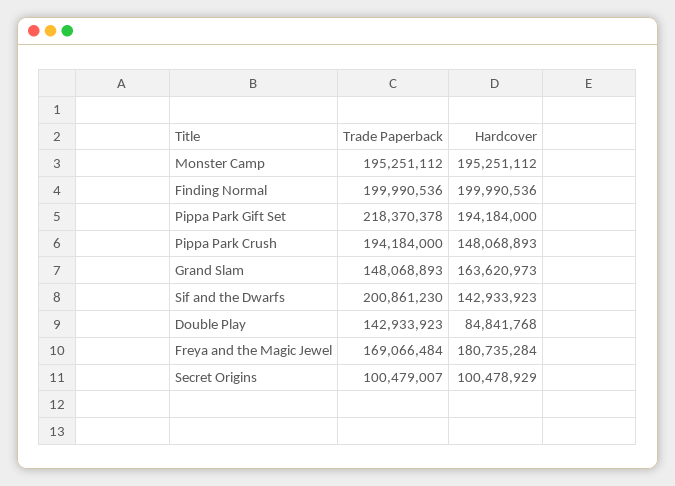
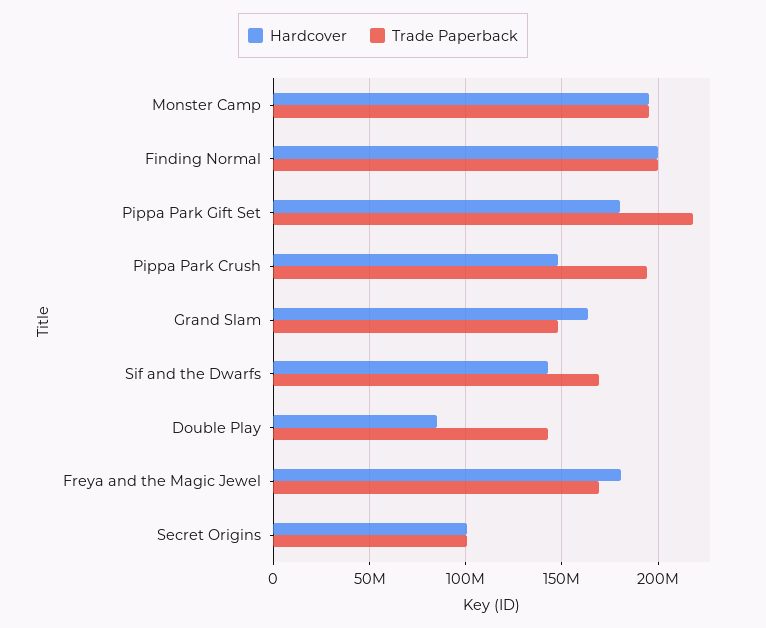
Hardcover, Pippa Park Gift Set: 194184000 -> 180000000
Trade Paperback, Sif and the Dwarfs: 200861230 -> 170000000

